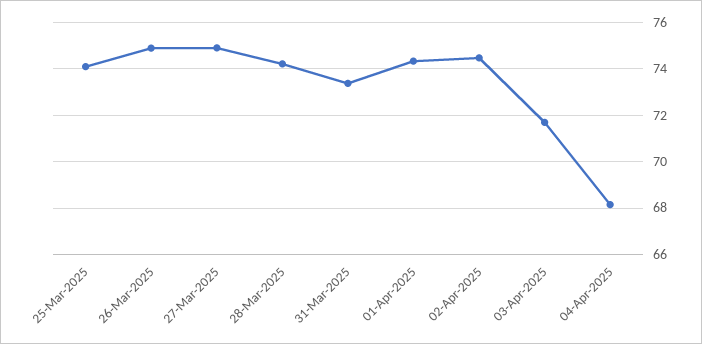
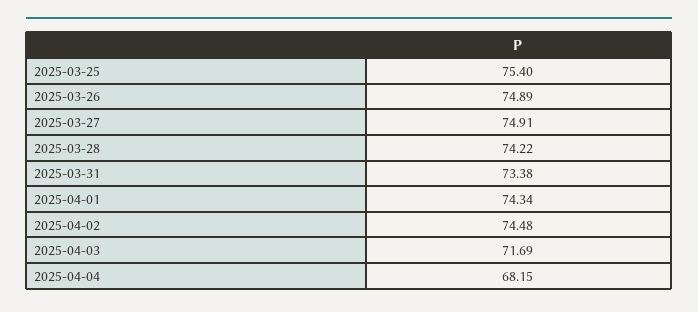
25-Mar-2025: 74 -> 75.4

